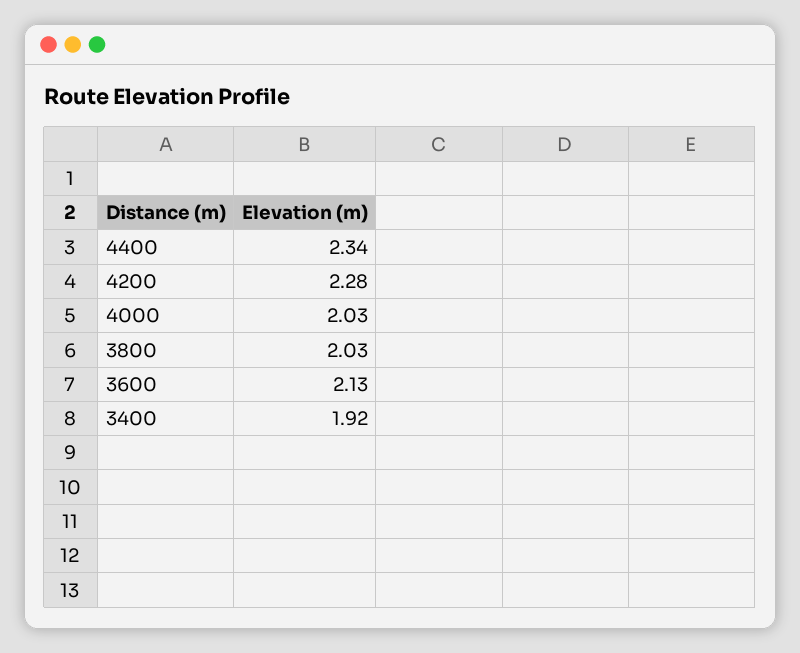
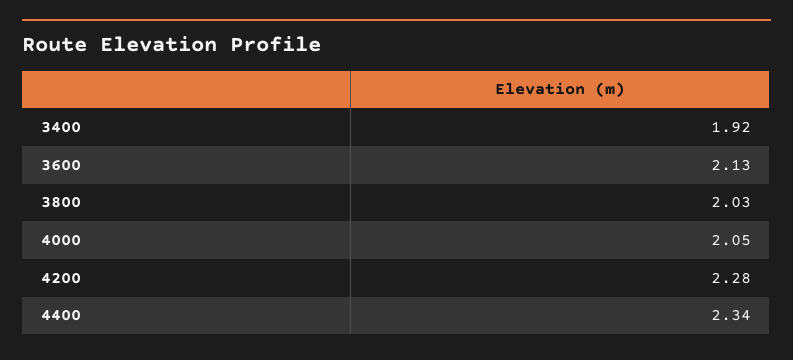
4000: 2.03 -> 2.05

